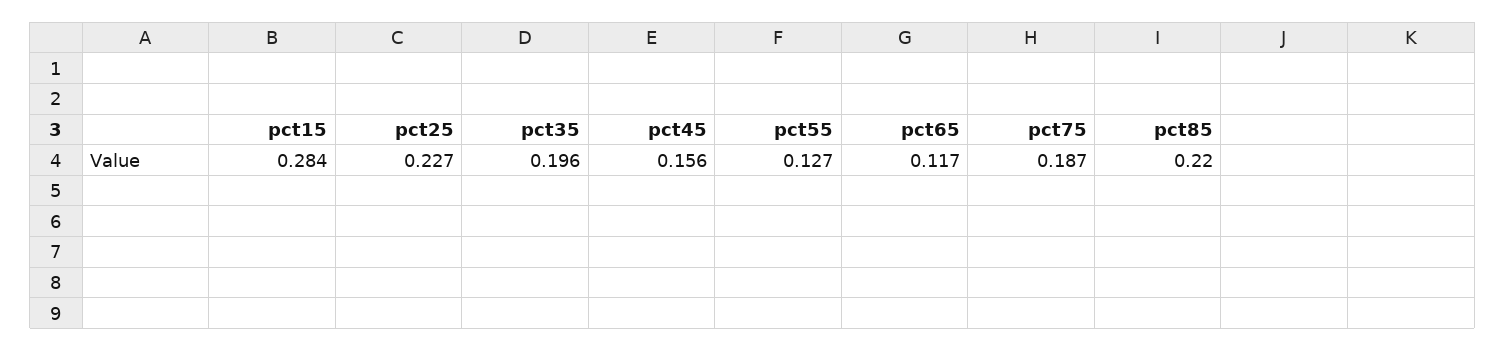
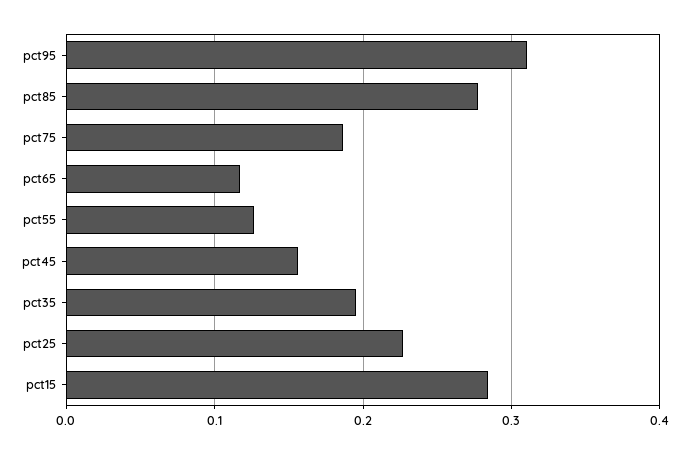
pct85: 0.22 -> 0.28
pct95: none -> 0.31

